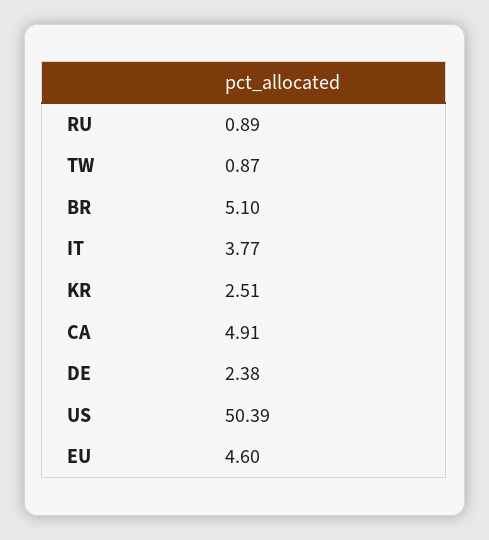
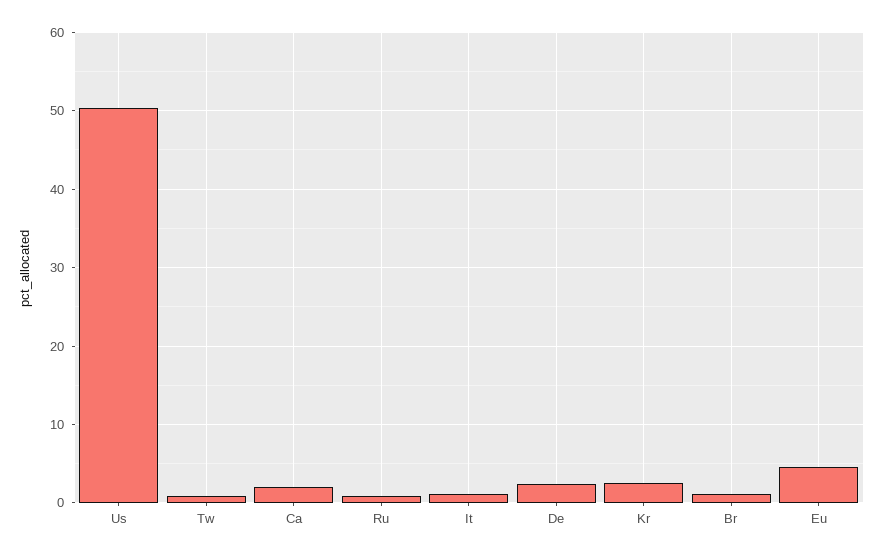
BR: 5.1 -> 1
IT: 3.77 -> 1
CA: 4.91 -> 2

